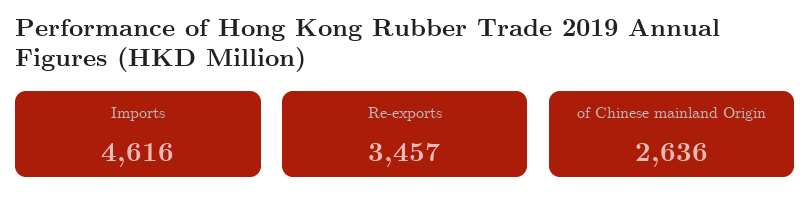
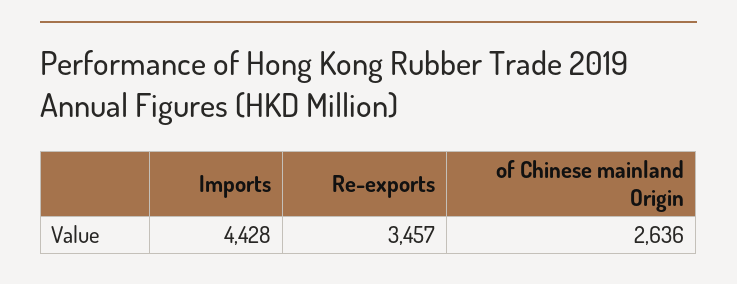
Imports: 4616 -> 4428

